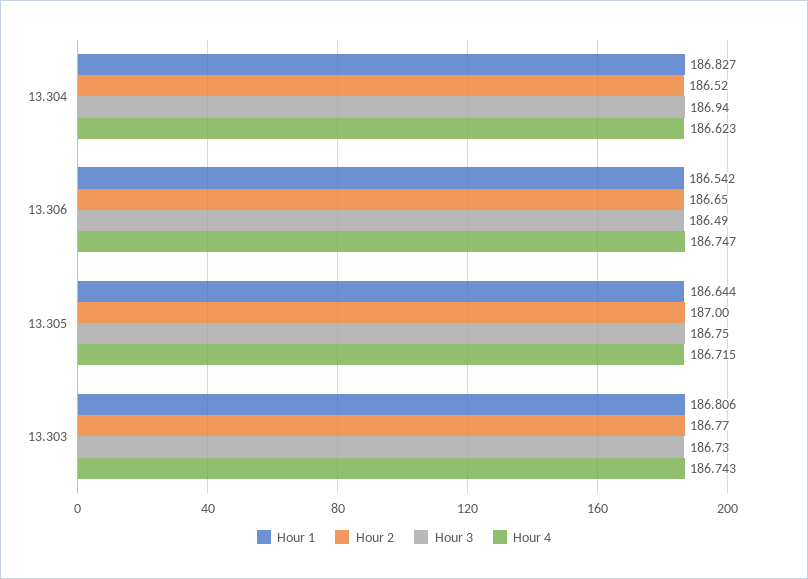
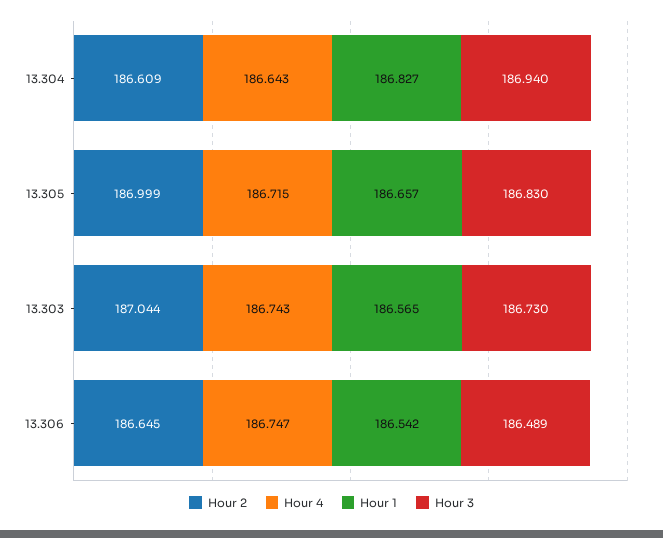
Hour 2, 13.304: 186.52 -> 186.609
Hour 4, 13.304: 186.623 -> 186.643
Hour 1, 13.305: 186.644 -> 186.657
Hour 3, 13.305: 186.75 -> 186.83
Hour 1, 13.303: 186.806 -> 186.565
Hour 2, 13.303: 186.77 -> 187.044

